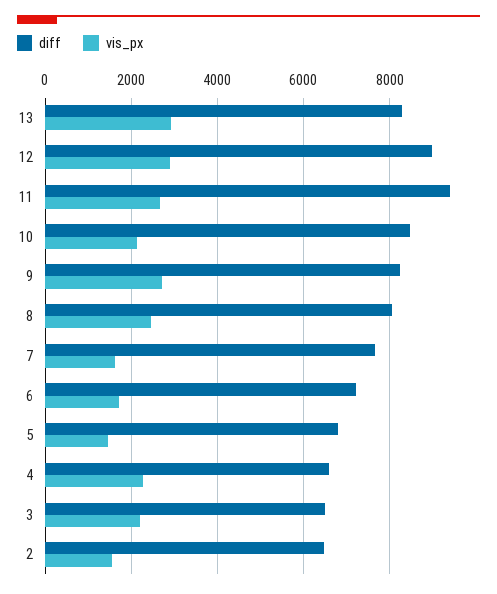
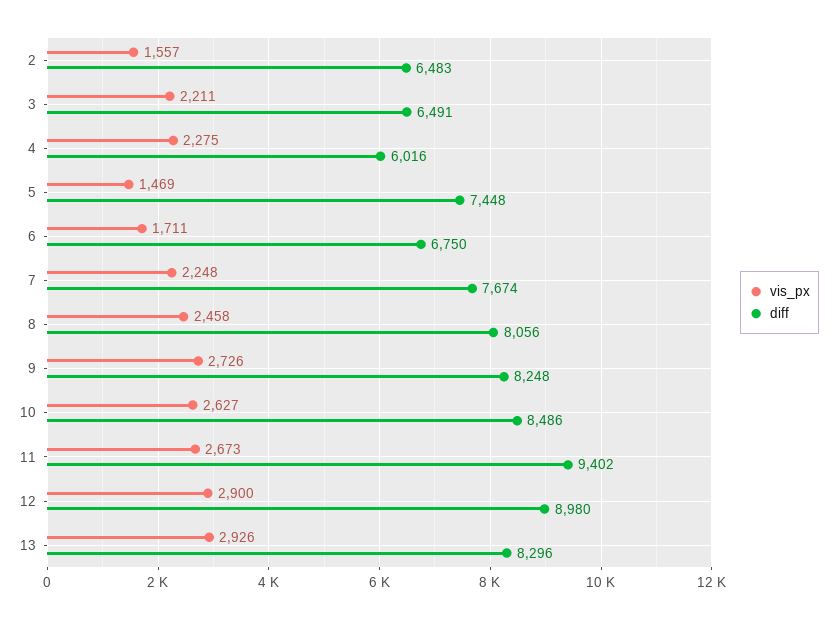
vis_px, 10: 2200 -> 2627
vis_px, 7: 1600 -> 2248
diff, 6: 7200 -> 6750
diff, 5: 6800 -> 7448
diff, 4: 6600 -> 6016

